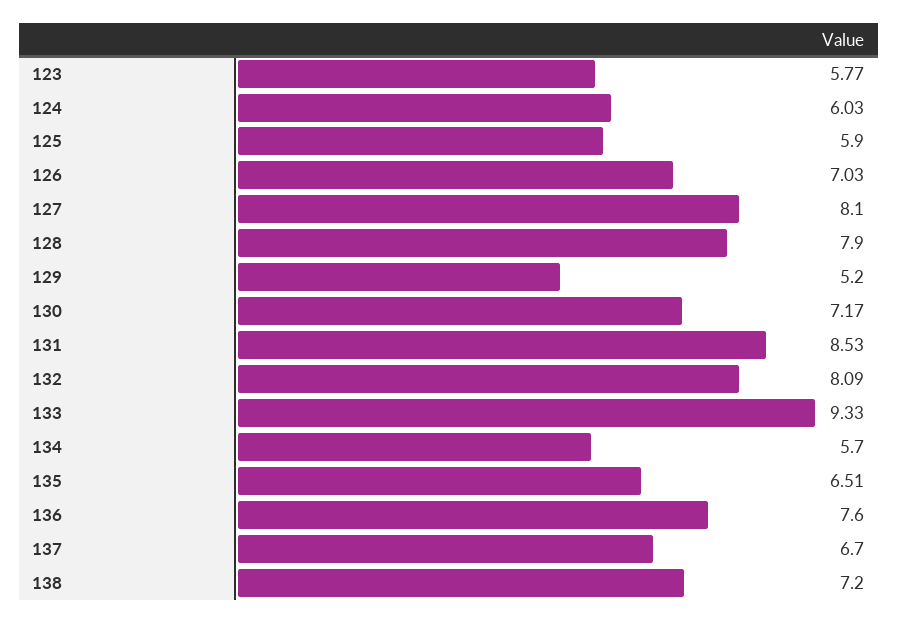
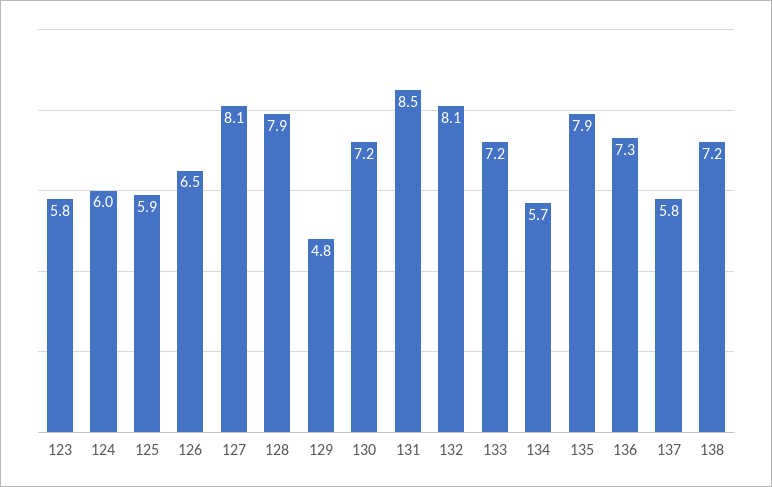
126: 7.03 -> 6.5
129: 5.2 -> 4.8
133: 9.33 -> 7.2
135: 6.51 -> 7.9
136: 7.6 -> 7.3
137: 6.7 -> 5.8

